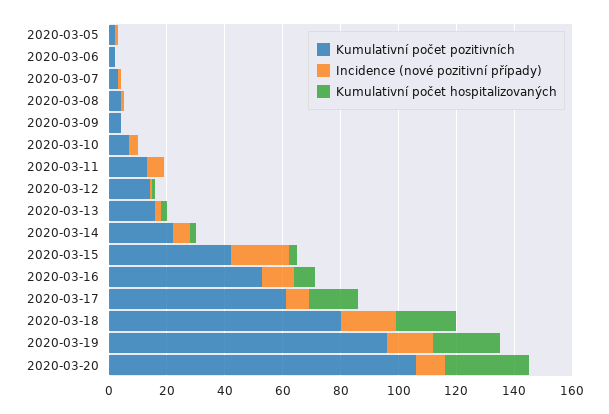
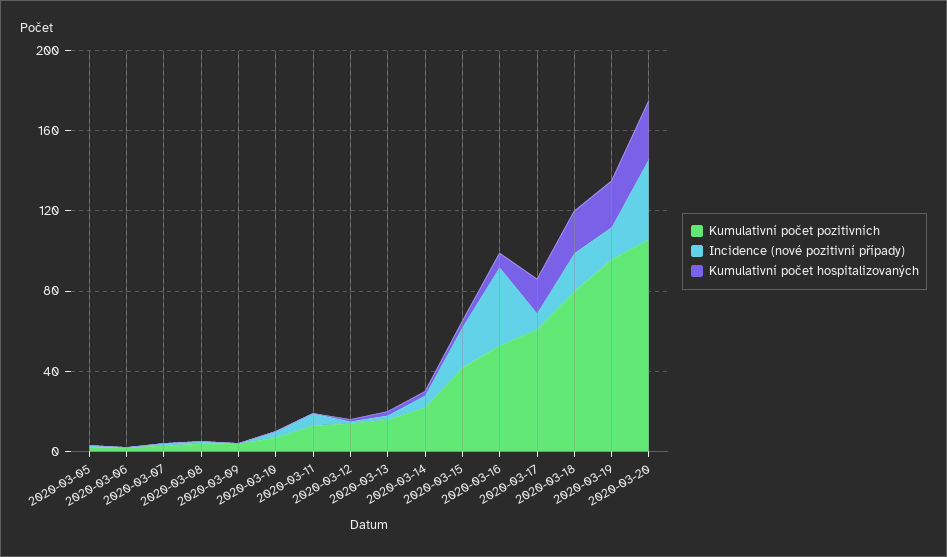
Incidence (nové pozitivní případy), 2020-03-16: 10 -> 40
Incidence (nové pozitivní případy), 2020-03-20: 10 -> 40

